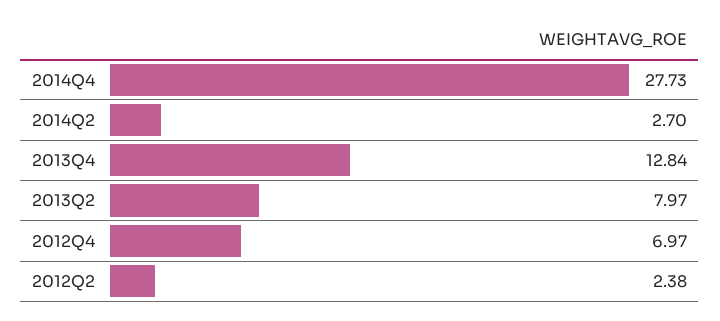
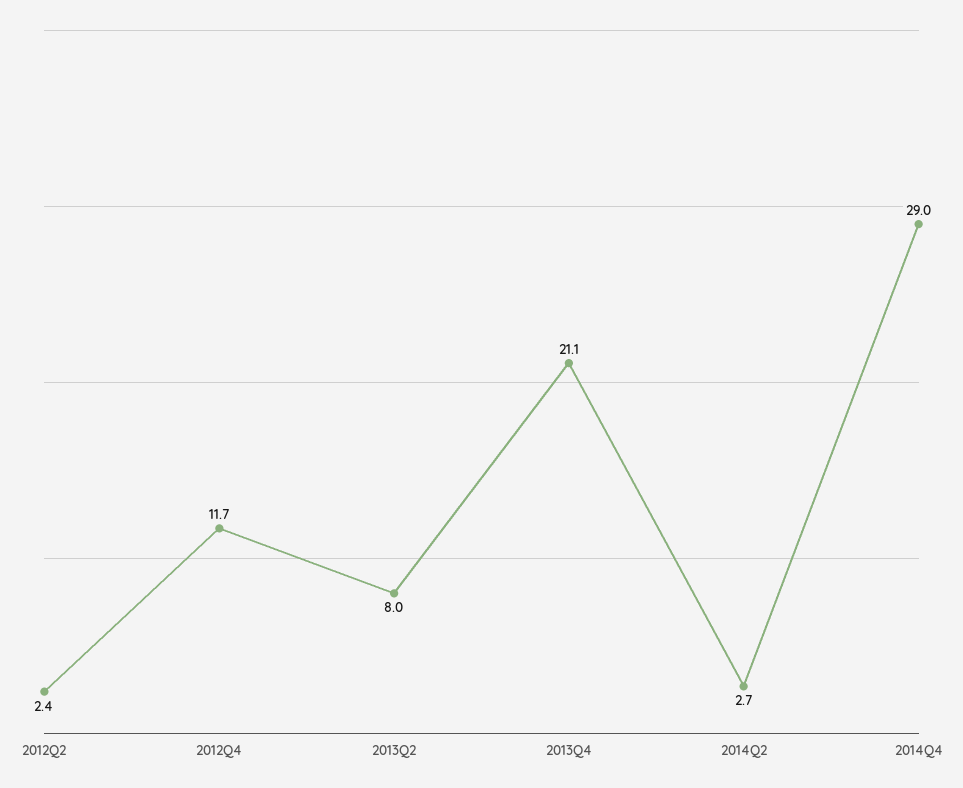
2014Q4: 27.73 -> 29
2013Q4: 12.84 -> 21.1
2012Q4: 6.97 -> 11.7

